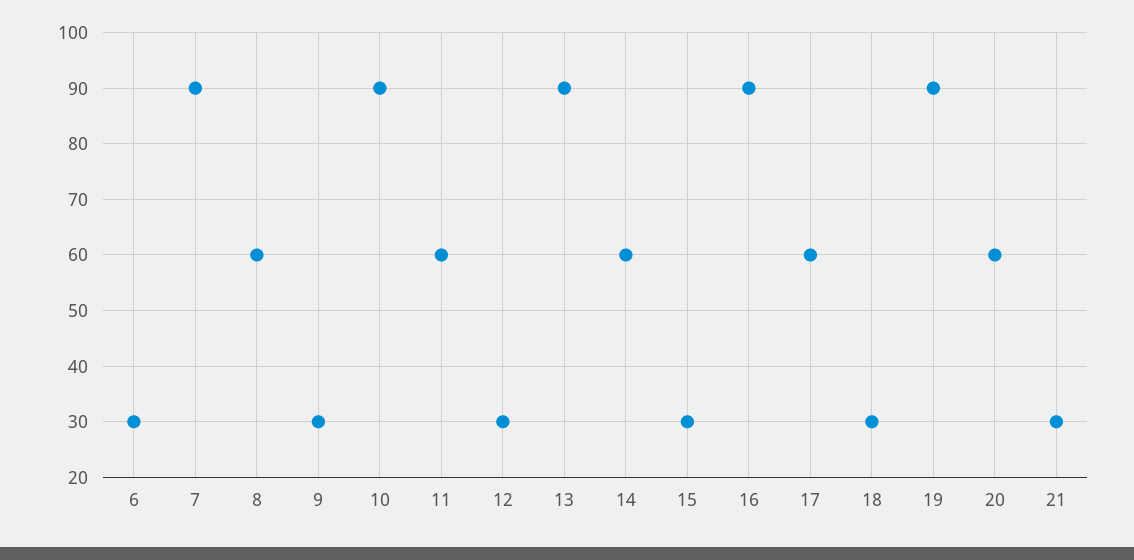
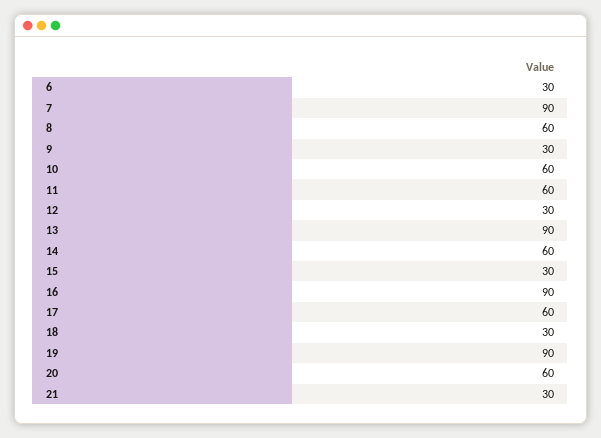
10: 90 -> 60

